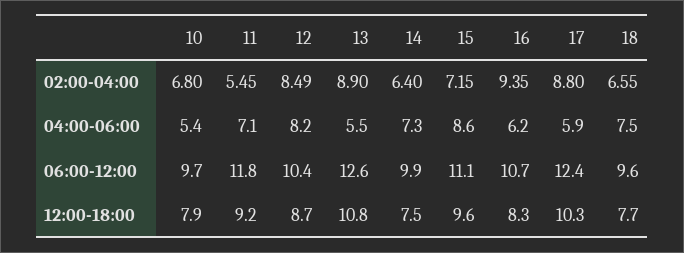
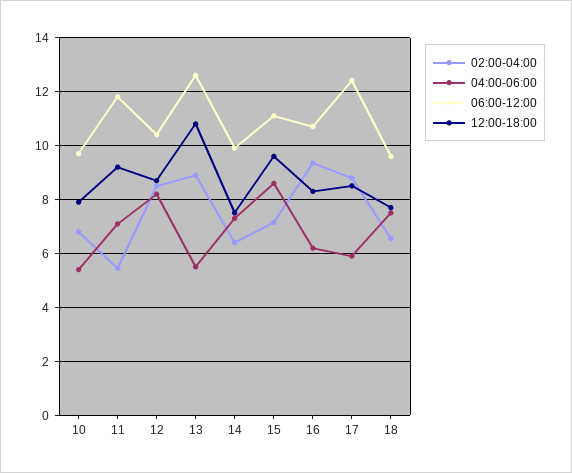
12:00-18:00, 17: 10.3 -> 8.5

